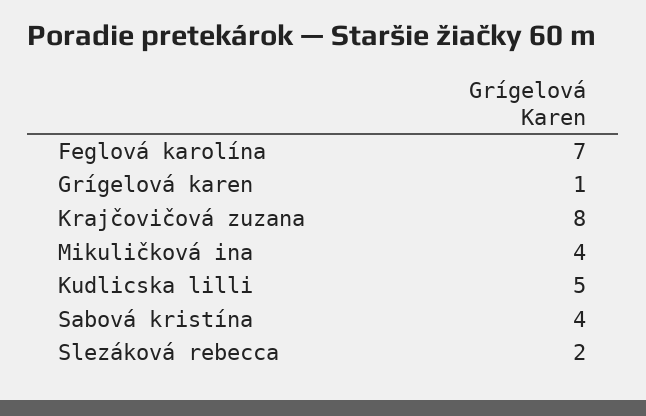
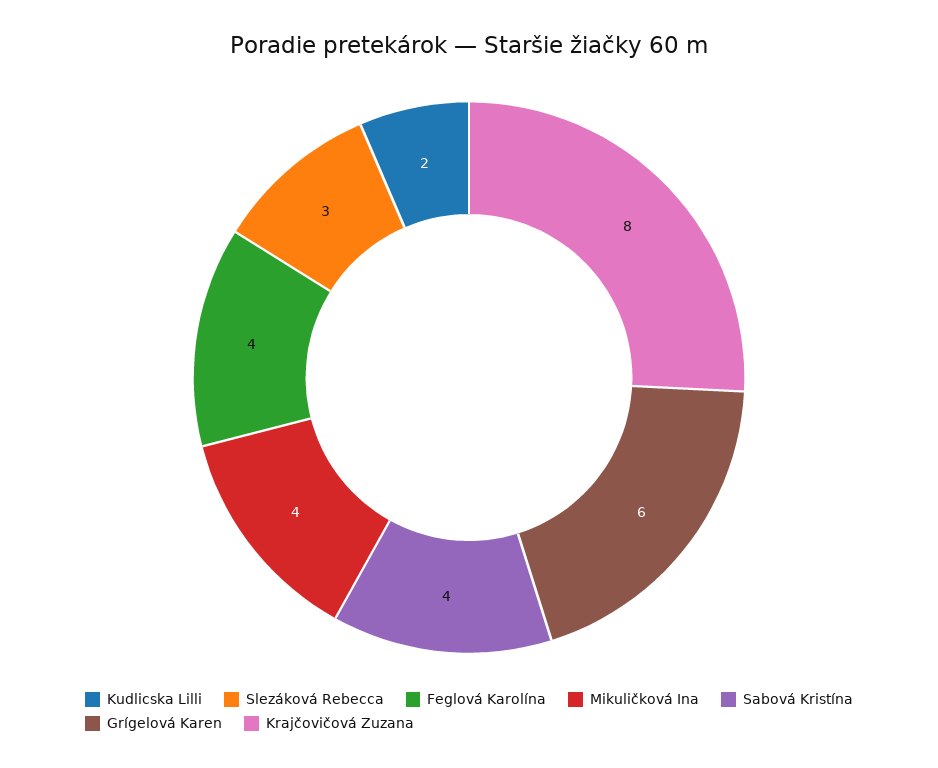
Feglová karolína: 7 -> 4
Grígelová karen: 1 -> 6
Kudlicska lilli: 5 -> 2
Slezáková rebecca: 2 -> 3

